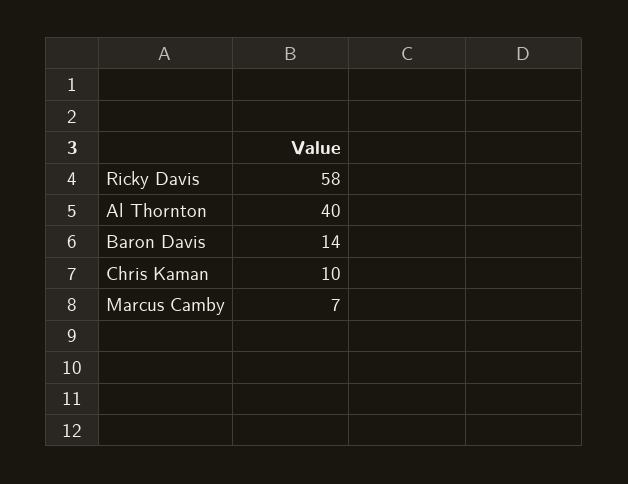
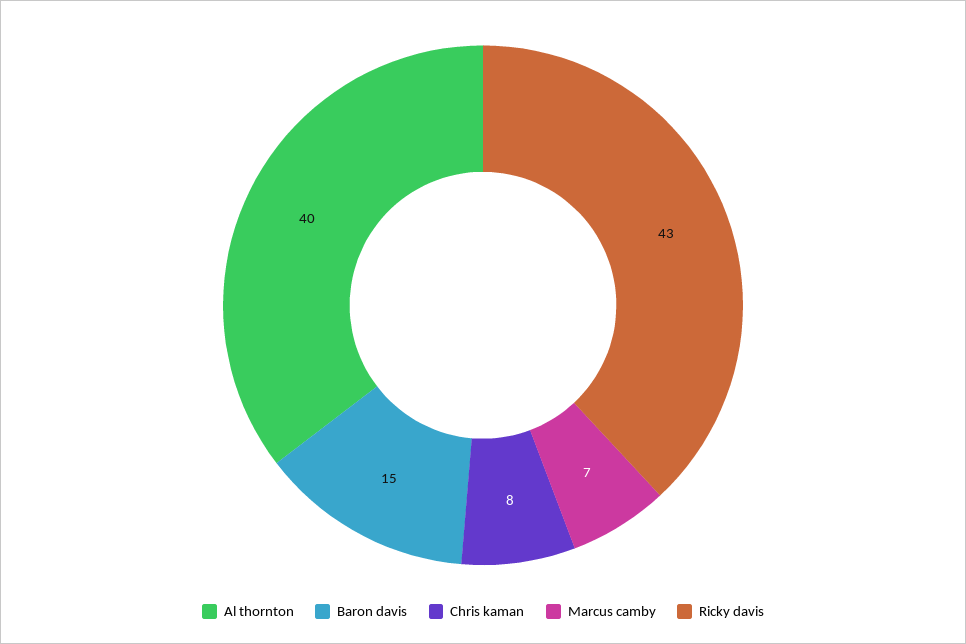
Ricky Davis: 58 -> 43
Baron Davis: 14 -> 15
Chris Kaman: 10 -> 8

